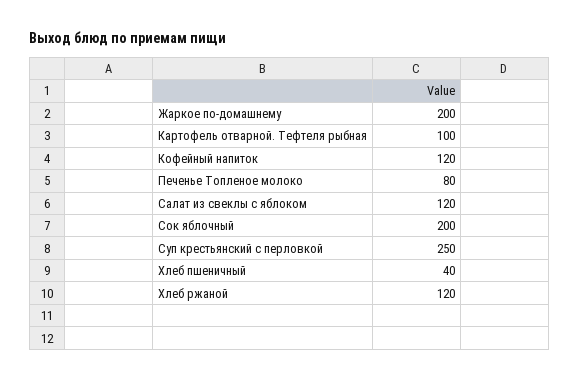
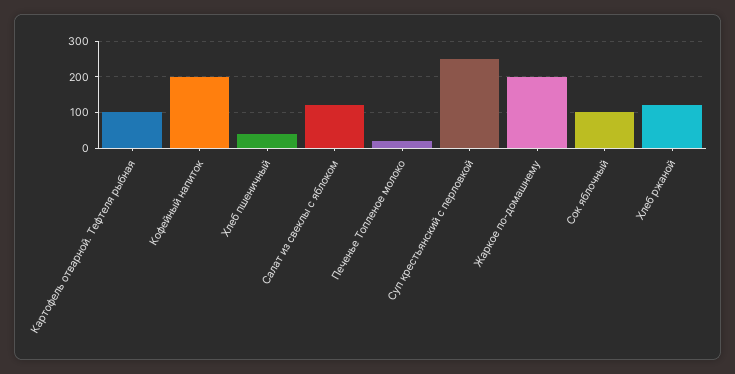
Кофейный напиток: 120 -> 200
Печенье Топленое молоко: 80 -> 20
Сок яблочный: 200 -> 100

